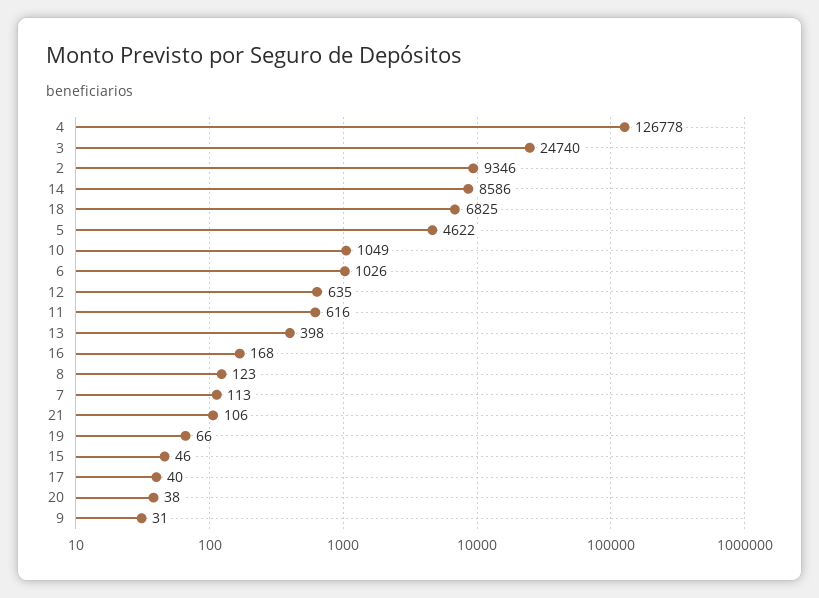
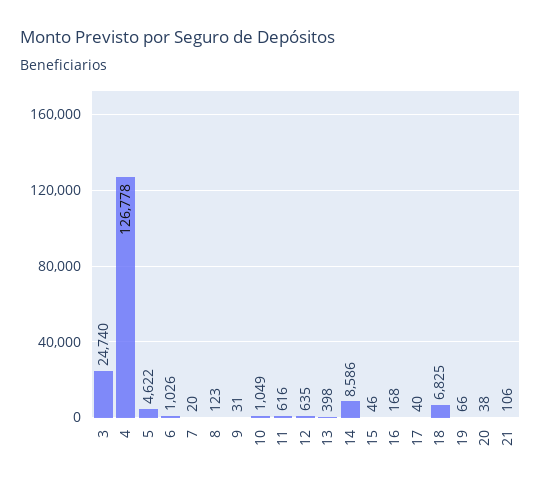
2: 9346 -> none
7: 113 -> 20

